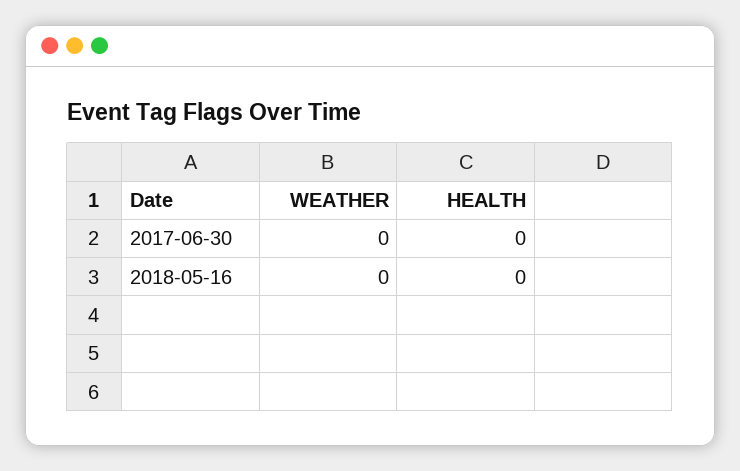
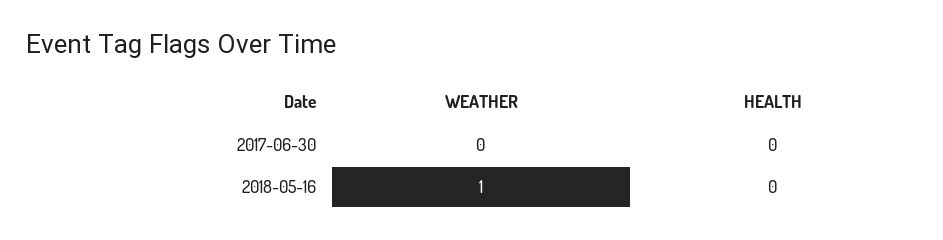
WEATHER, 2018-05-16: 0 -> 1

